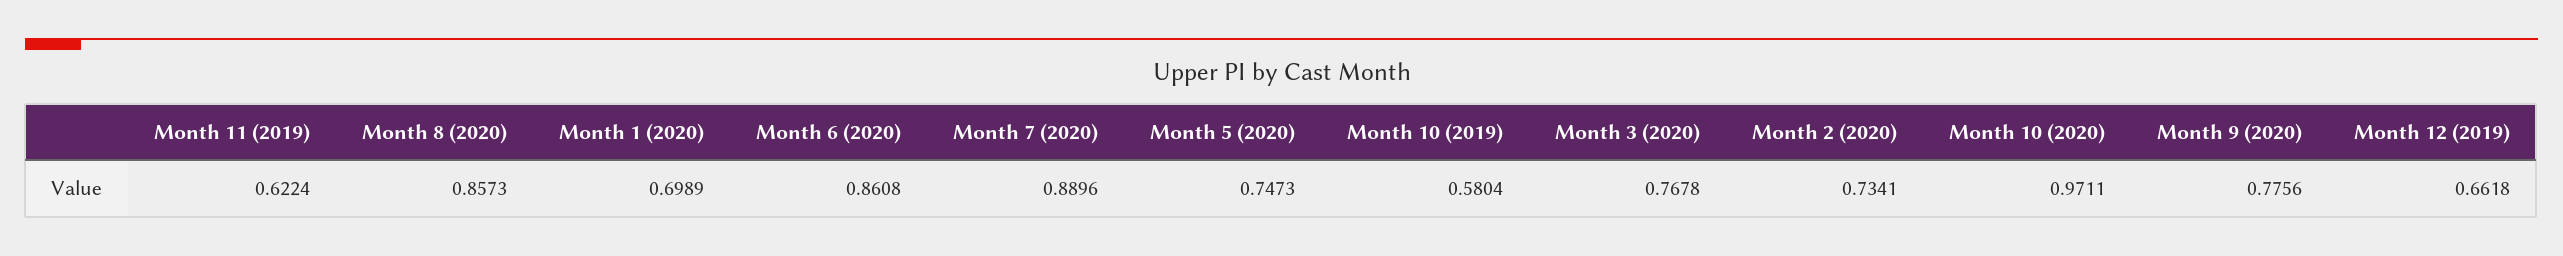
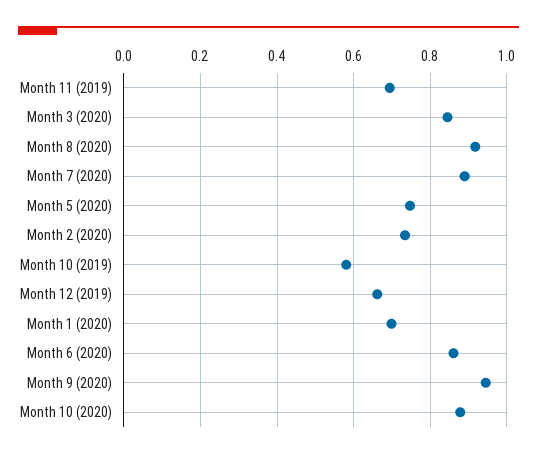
Month 11 (2019): 0.6224 -> 0.7
Month 8 (2020): 0.8573 -> 0.92
Month 3 (2020): 0.7678 -> 0.84
Month 10 (2020): 0.9711 -> 0.88
Month 9 (2020): 0.7756 -> 0.94

